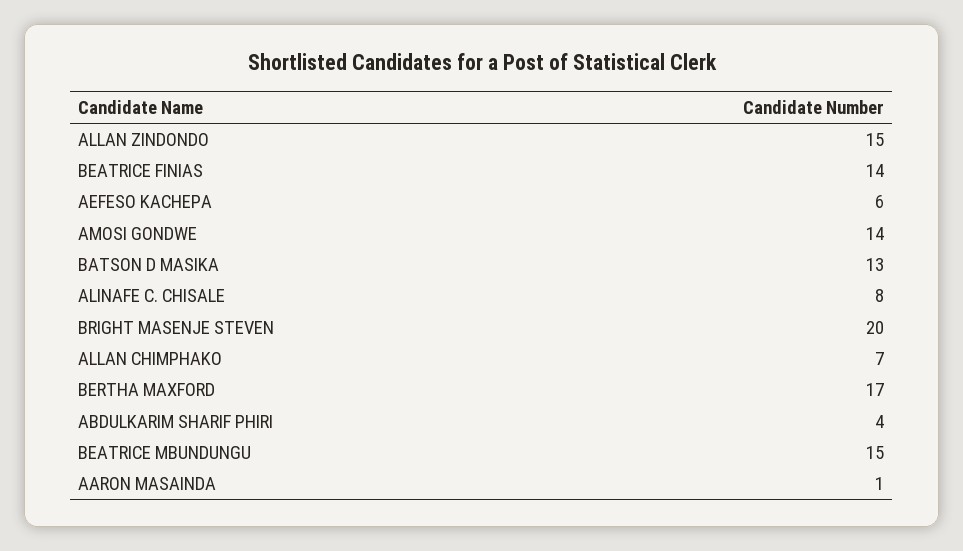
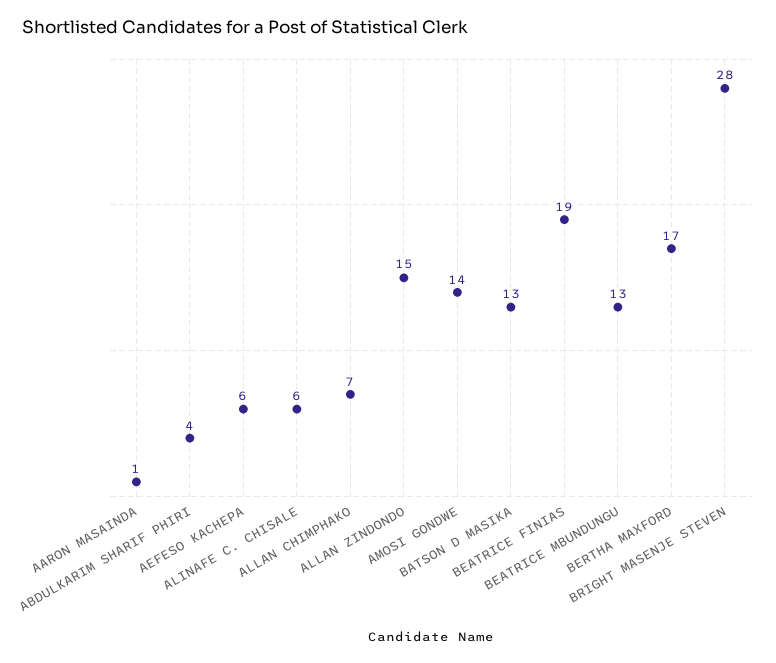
BEATRICE FINIAS: 14 -> 19
ALINAFE C. CHISALE: 8 -> 6
BRIGHT MASENJE STEVEN: 20 -> 28
BEATRICE MBUNDUNGU: 15 -> 13

